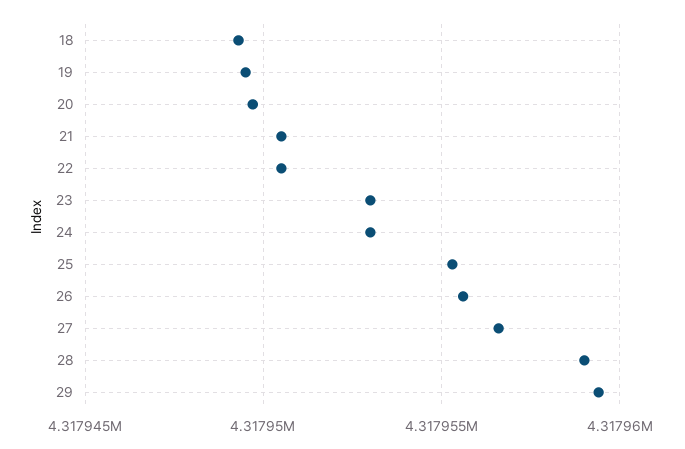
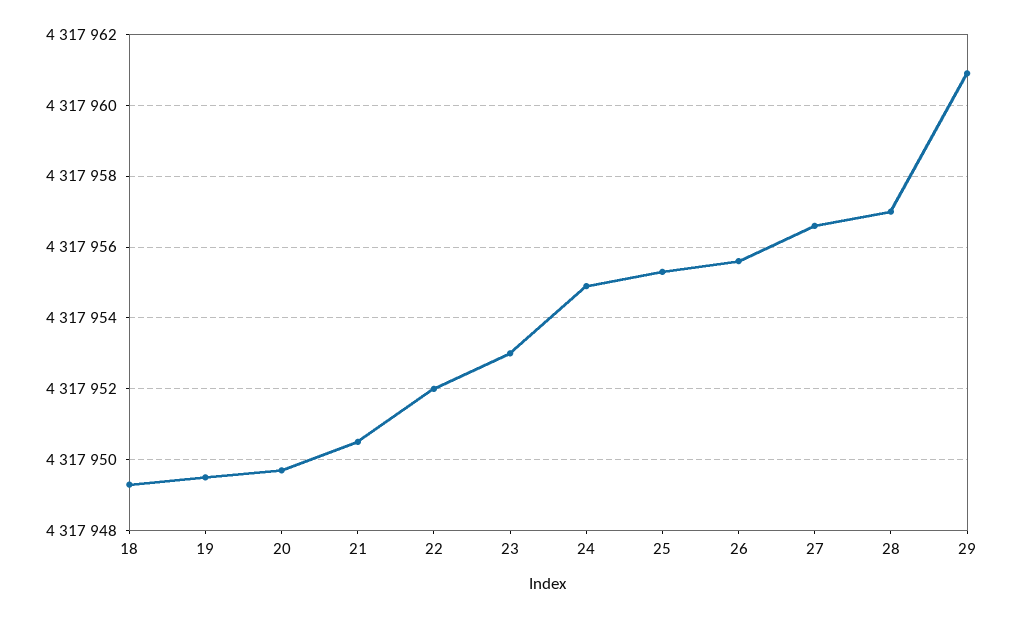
22: 4317950.5 -> 4317952
24: 4317953 -> 4317955
28: 4317959 -> 4317957
29: 4317959.5 -> 4317961

